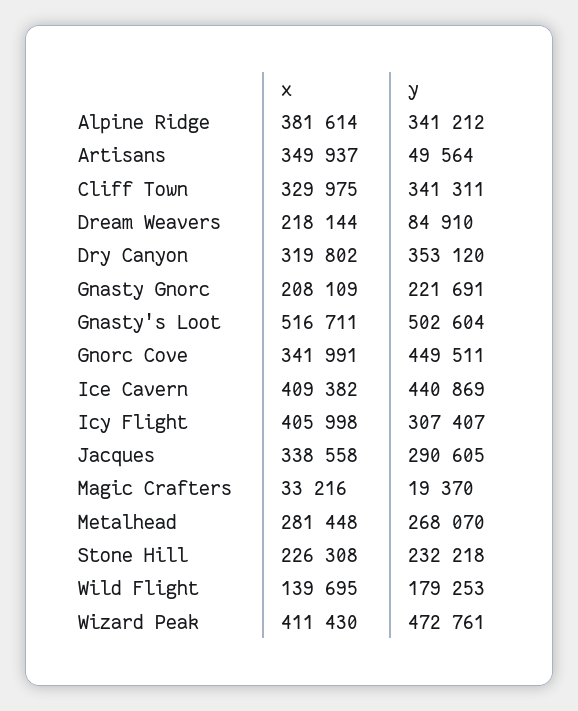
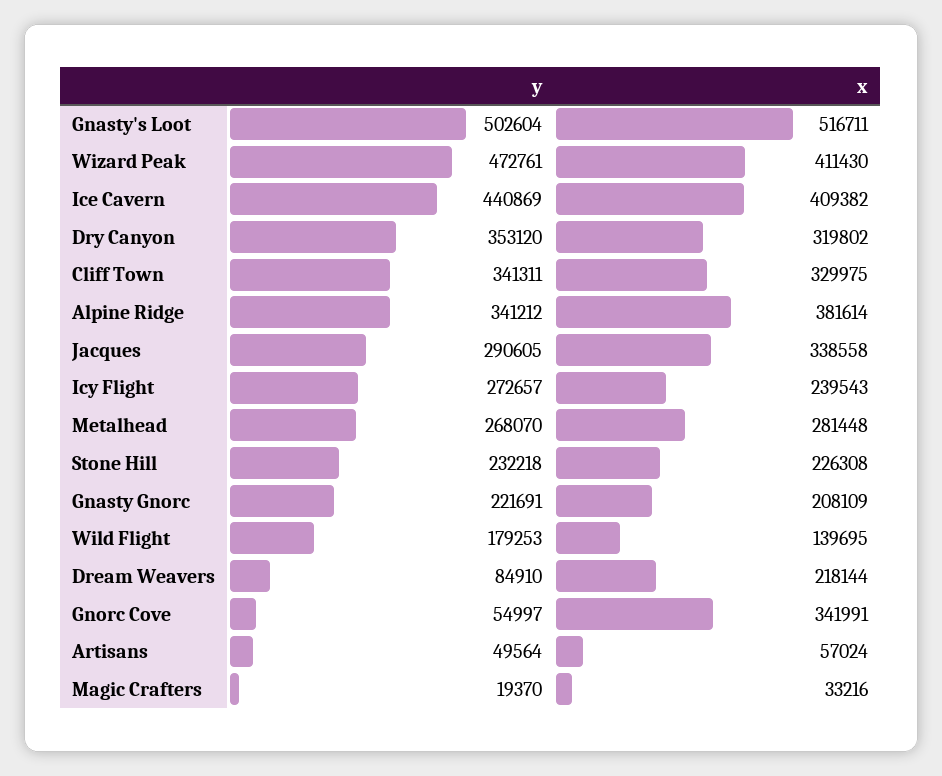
x, Artisans: 349937 -> 57024
y, Gnorc Cove: 449511 -> 54997
x, Icy Flight: 405998 -> 239543
y, Icy Flight: 307407 -> 272657

